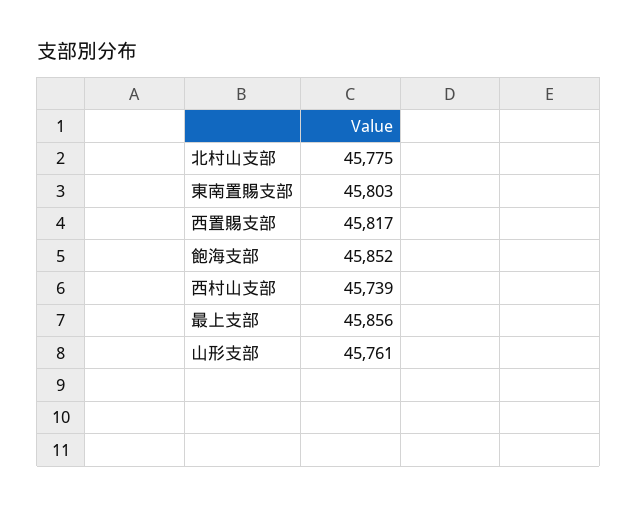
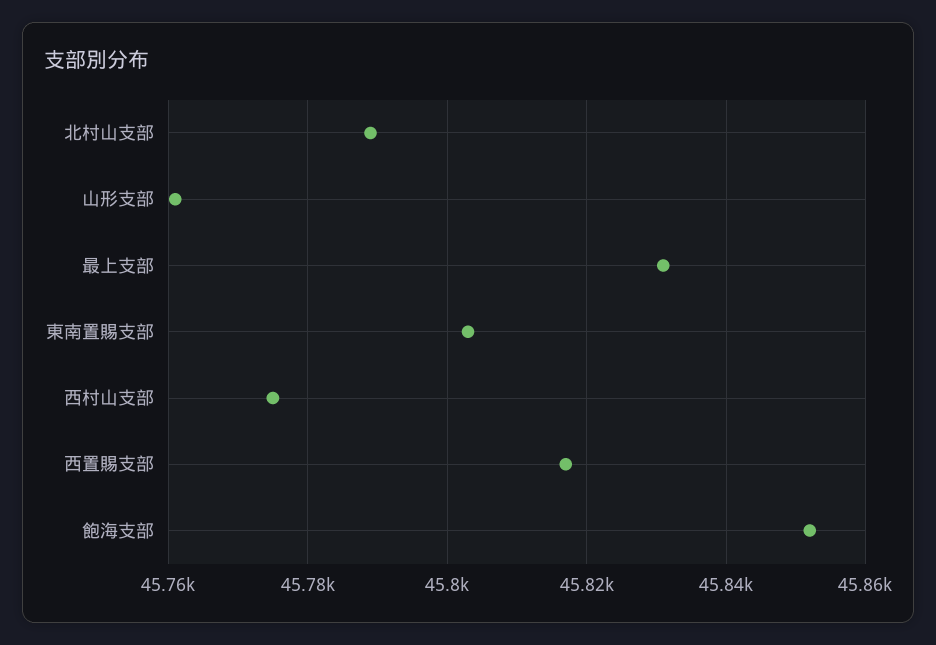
北村山支部: 45775 -> 45790
西村山支部: 45739 -> 45775
最上支部: 45856 -> 45830

